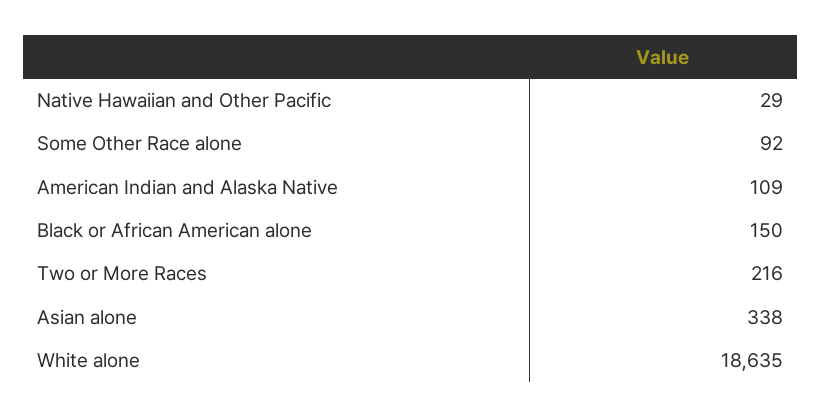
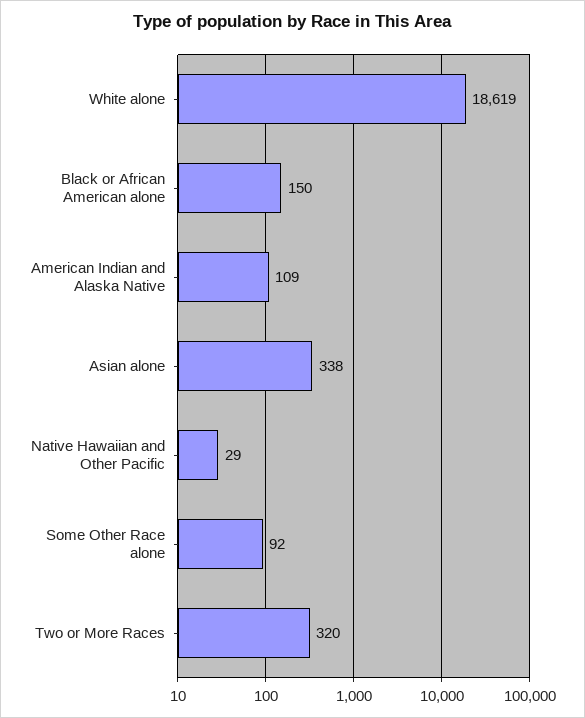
Two or More Races: 216 -> 320
White alone: 18635 -> 18619

